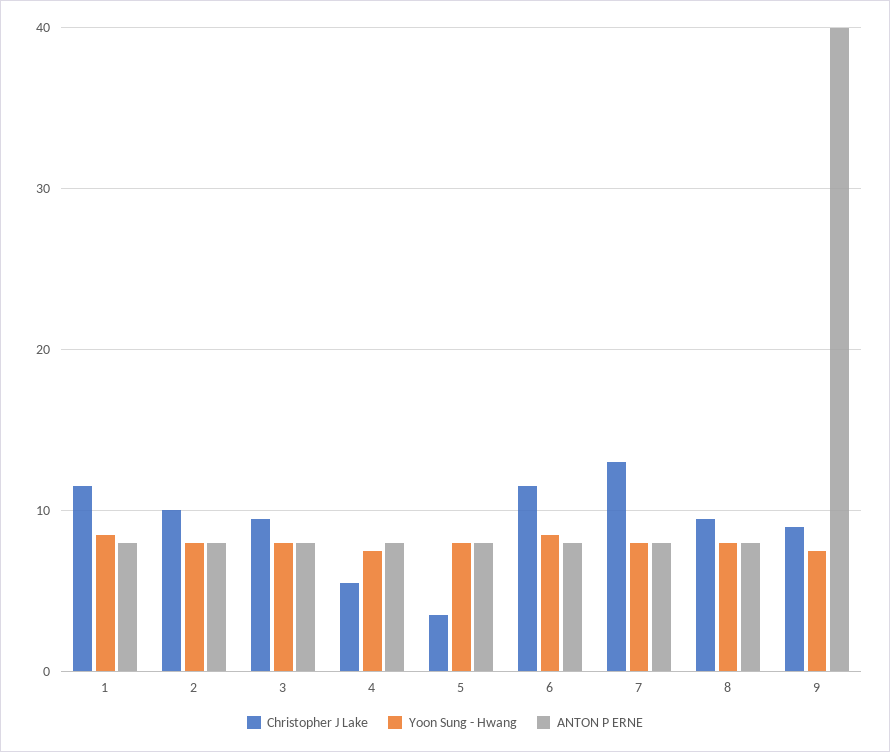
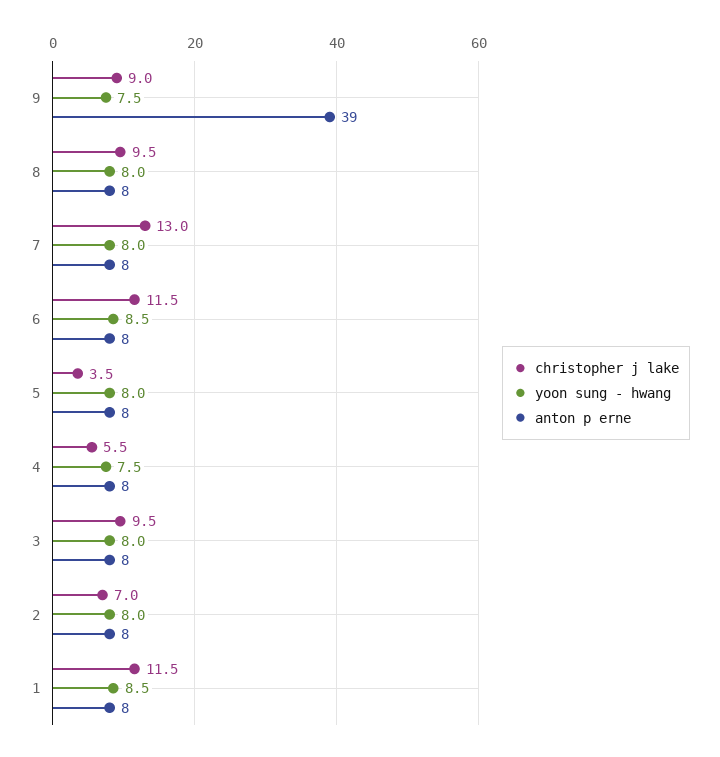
Christopher J Lake, 2: 10 -> 7
ANTON P ERNE, 9: 40 -> 39

